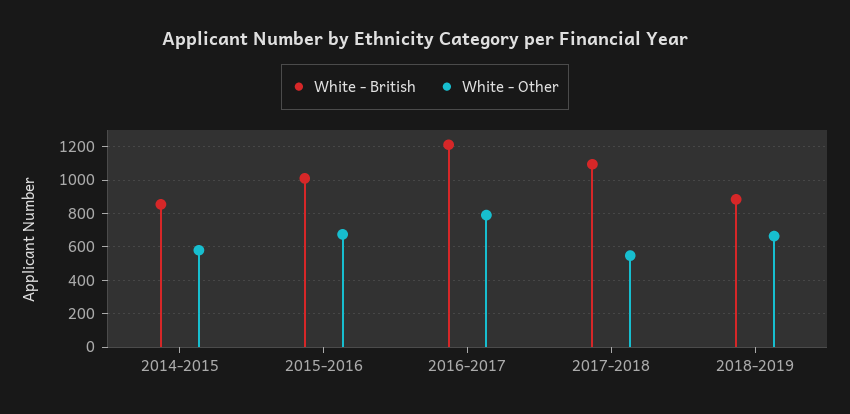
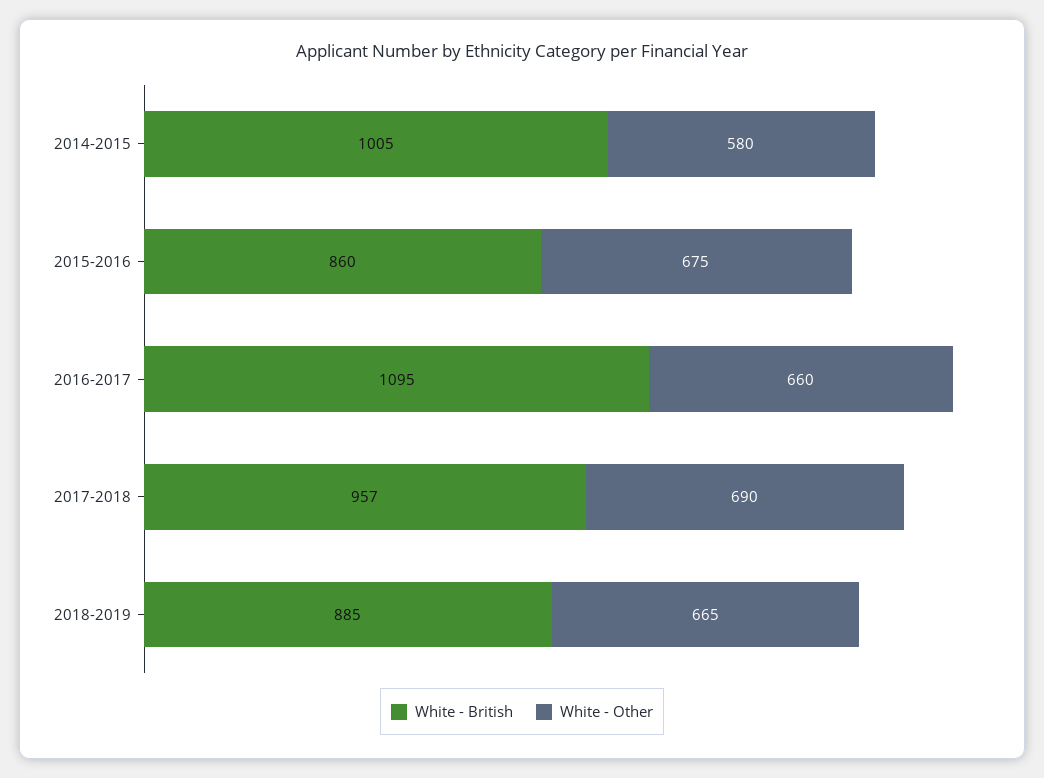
White - British, 2014-2015: 850 -> 1005
White - British, 2015-2016: 1000 -> 860
White - British, 2016-2017: 1200 -> 1095
White - Other, 2016-2017: 800 -> 660
White - British, 2017-2018: 1100 -> 957
White - Other, 2017-2018: 550 -> 690

